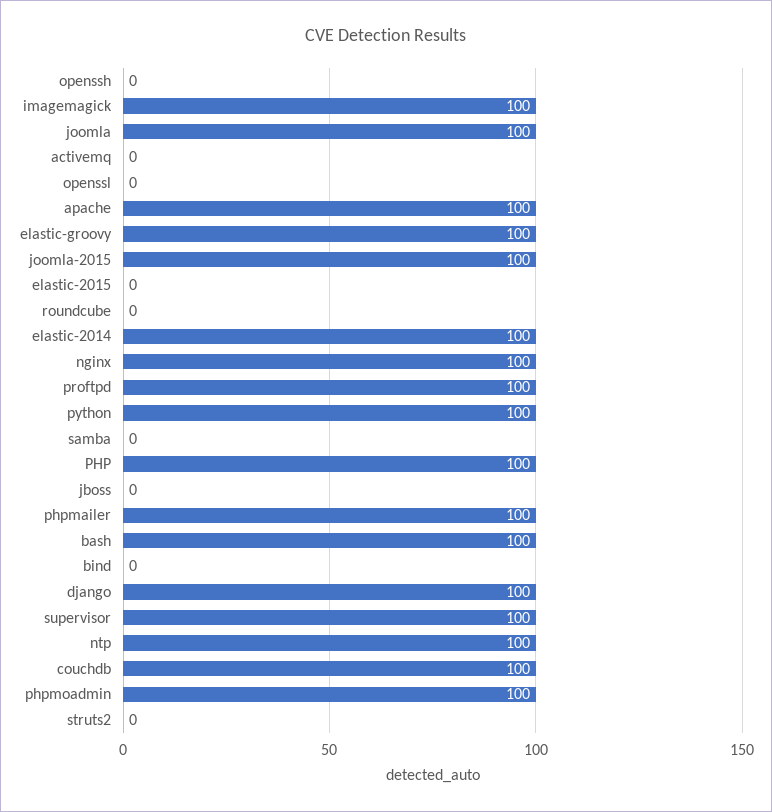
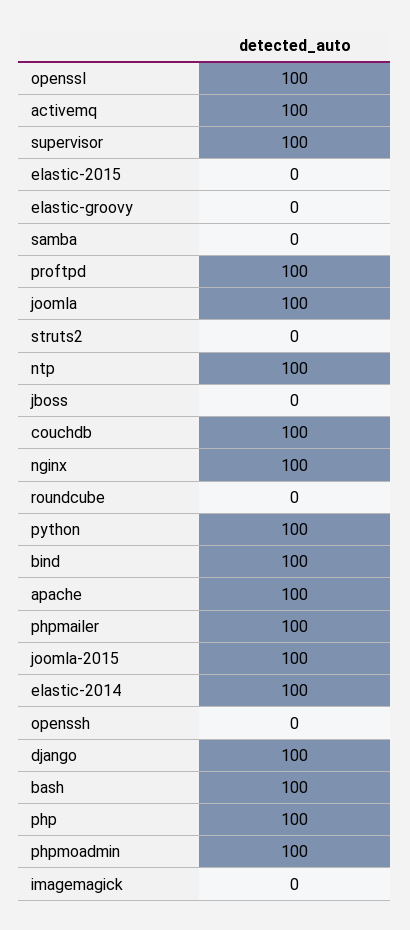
imagemagick: 100 -> 0
activemq: 0 -> 100
openssl: 0 -> 100
elastic-groovy: 100 -> 0
bind: 0 -> 100

